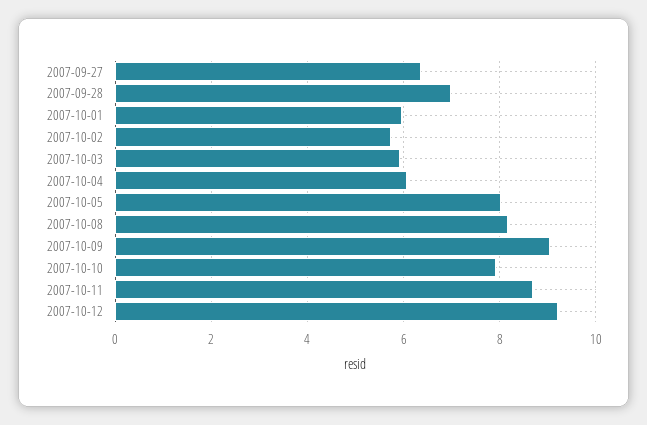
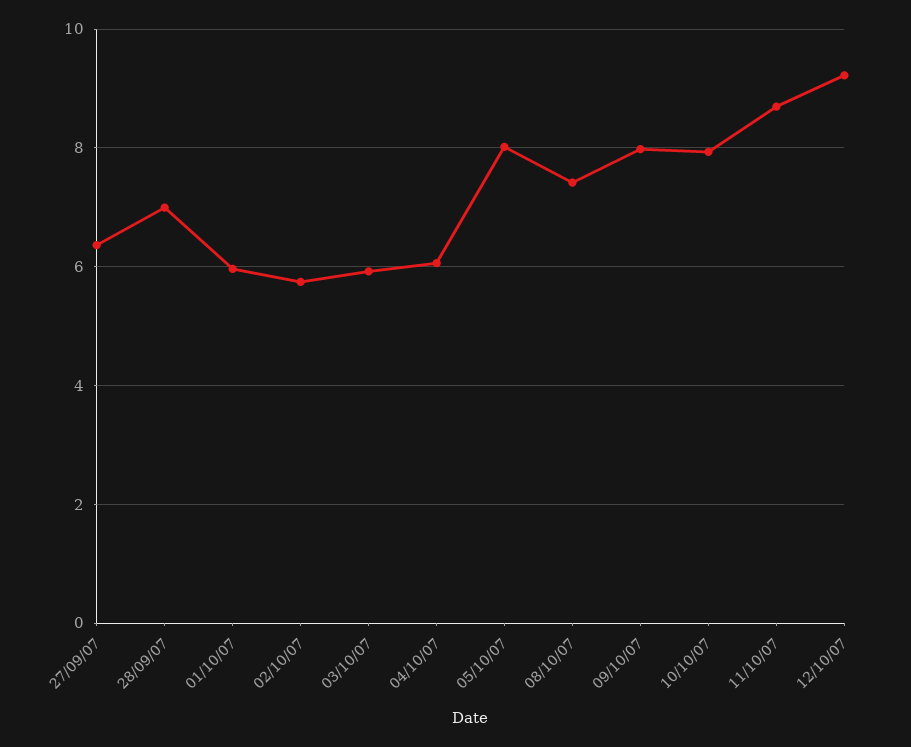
2007-10-08: 8.2 -> 7.4
2007-10-09: 9 -> 8

